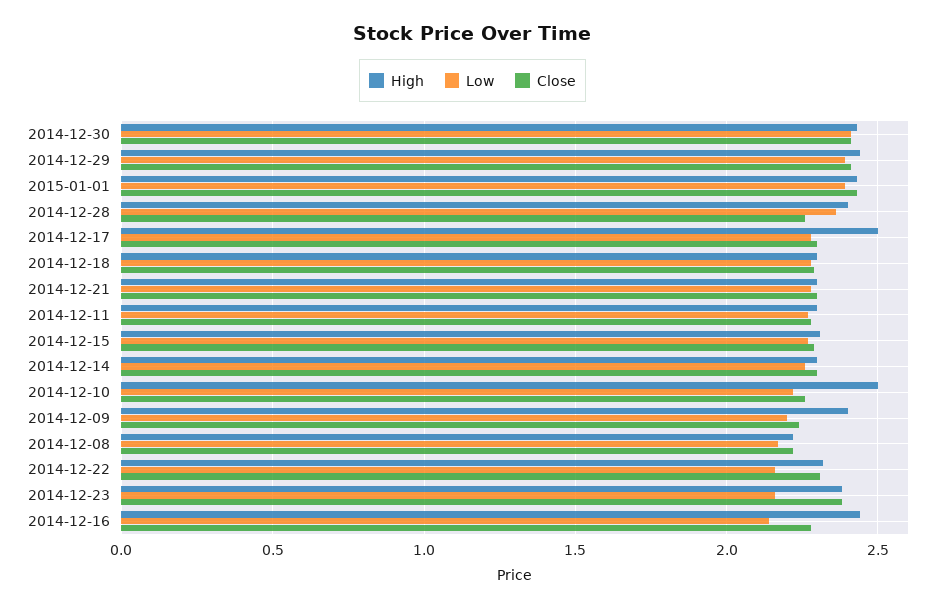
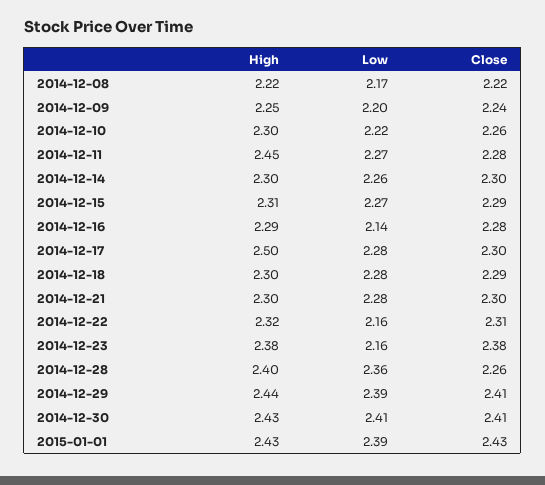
High, 2014-12-11: 2.3 -> 2.45
High, 2014-12-10: 2.5 -> 2.3
High, 2014-12-09: 2.4 -> 2.25
High, 2014-12-16: 2.45 -> 2.29

